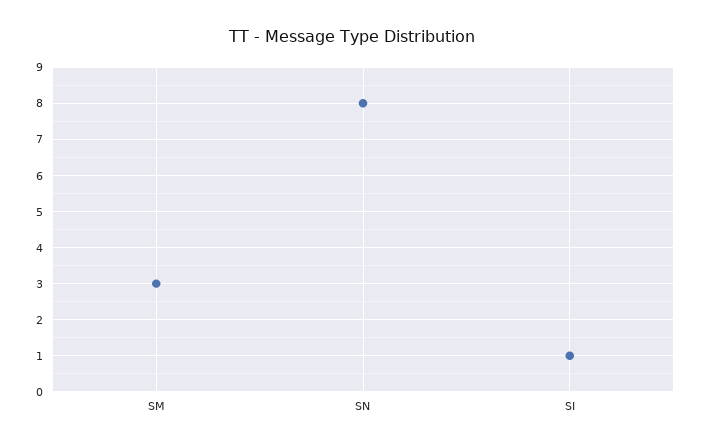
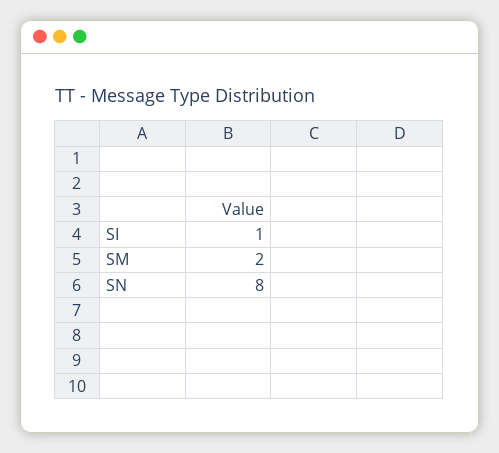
SM: 3 -> 2

